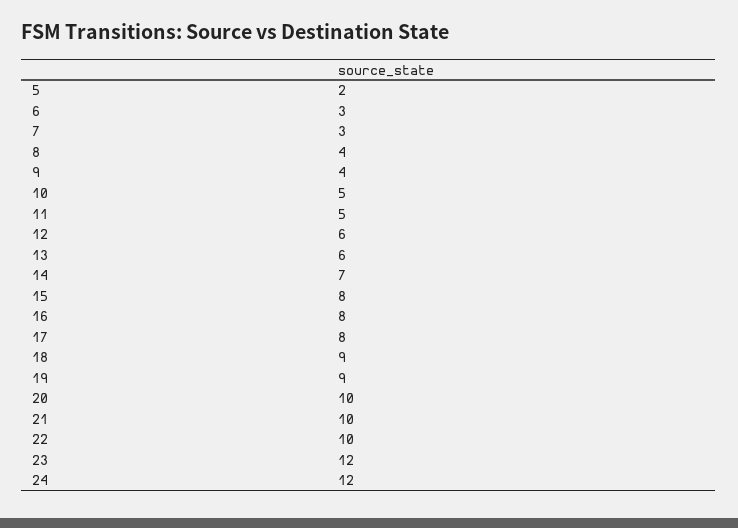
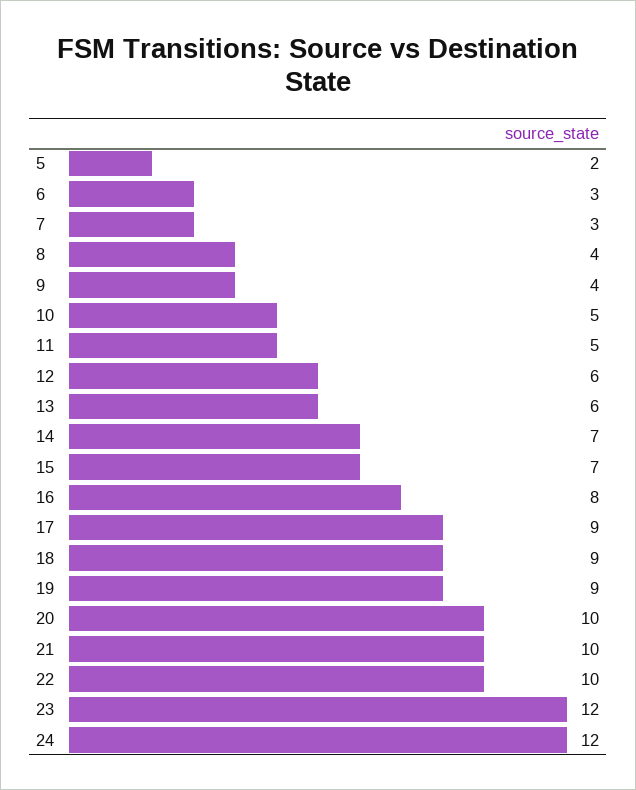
15: 8 -> 7
17: 8 -> 9

